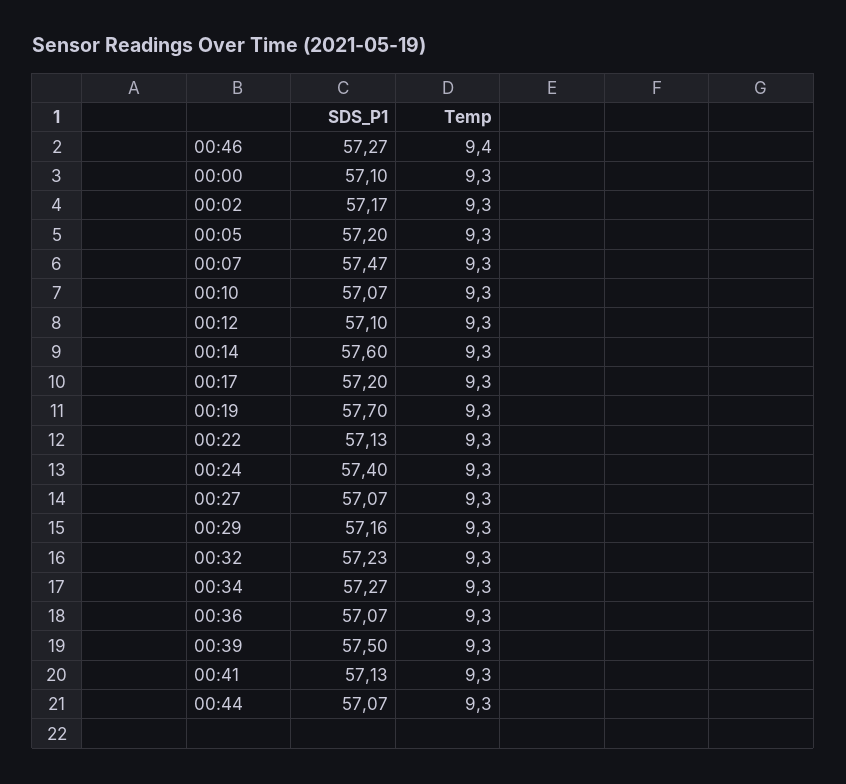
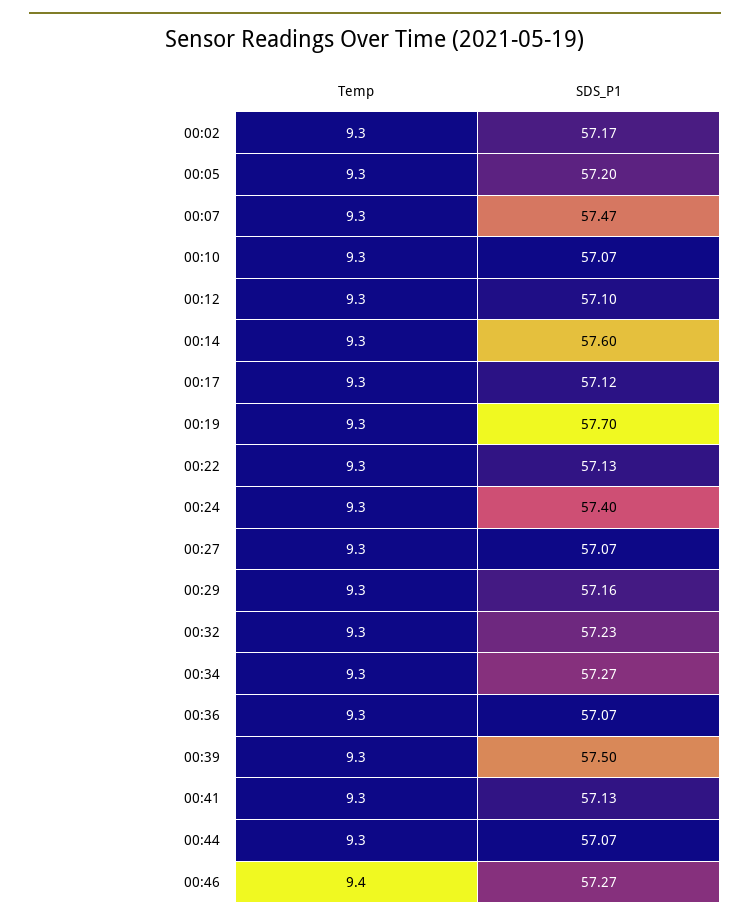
SDS_P1, 00:00: 57.1 -> none
Temp, 00:00: 9.3 -> none
SDS_P1, 00:17: 57.2 -> 57.12

